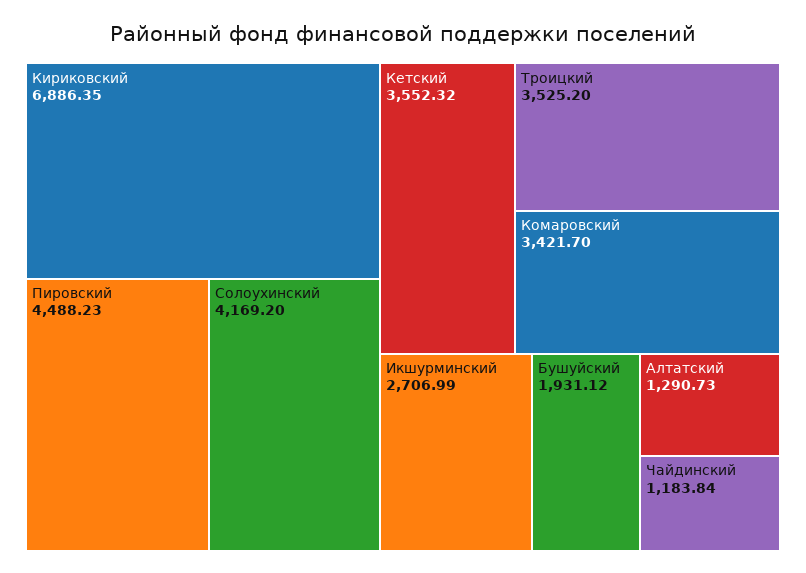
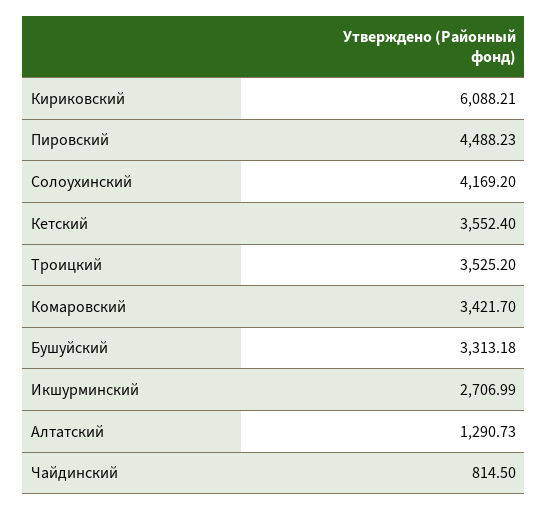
Кириковский: 6886.35 -> 6088.21
Кетский: 3552.32 -> 3552.4
Бушуйский: 1931.12 -> 3313.18
Чайдинский: 1183.84 -> 814.5

